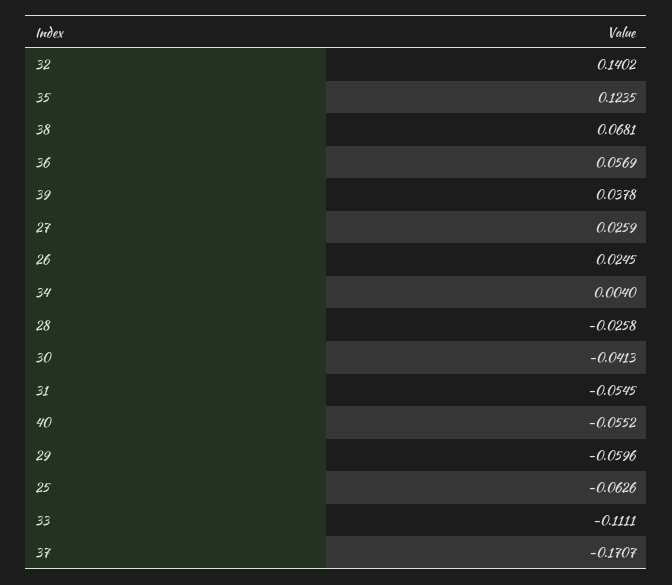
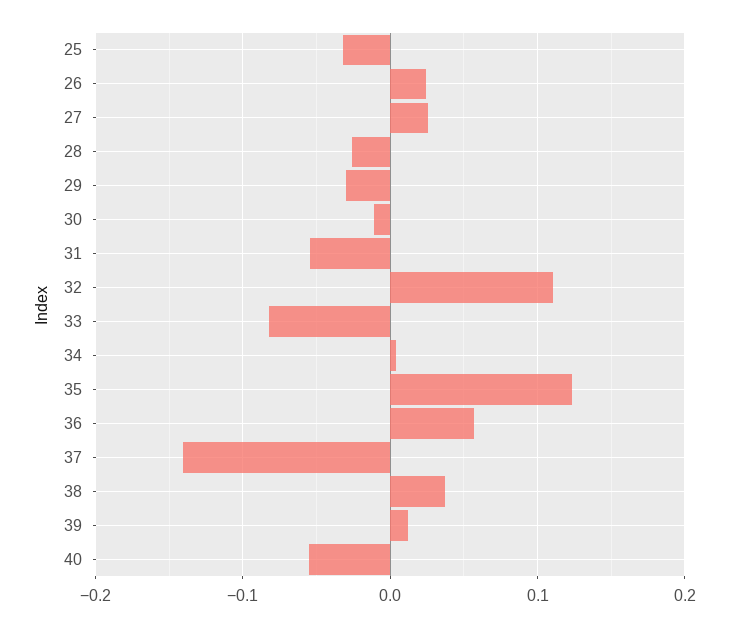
32: 0.1402 -> 0.11
38: 0.0681 -> 0.04
39: 0.0378 -> 0.01
30: -0.0413 -> -0.01
29: -0.0596 -> -0.03
25: -0.0626 -> -0.03
33: -0.1111 -> -0.08
37: -0.1707 -> -0.14

